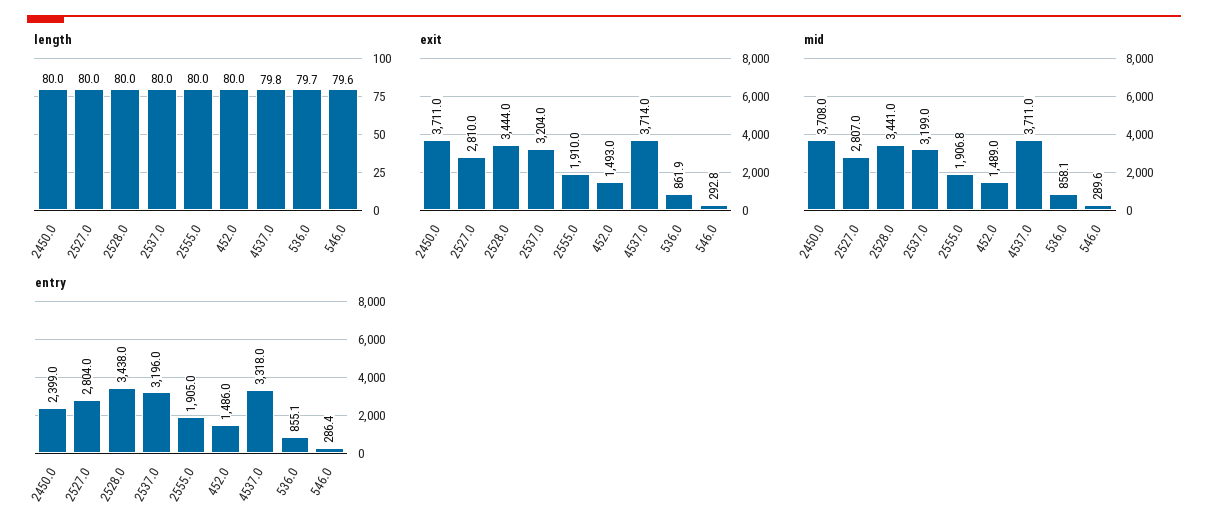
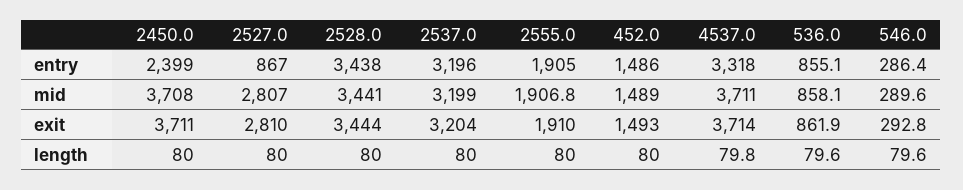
length, 536.0: 79.7 -> 79.6
entry, 2527.0: 2804 -> 867

